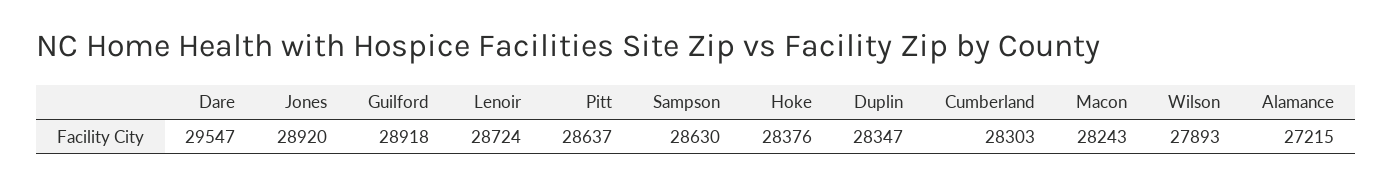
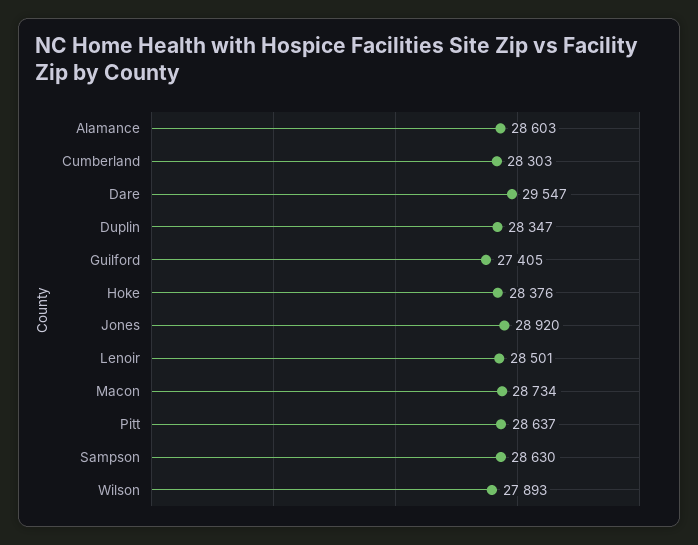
Guilford: 28918 -> 27405
Lenoir: 28724 -> 28501
Macon: 28243 -> 28734
Alamance: 27215 -> 28603

